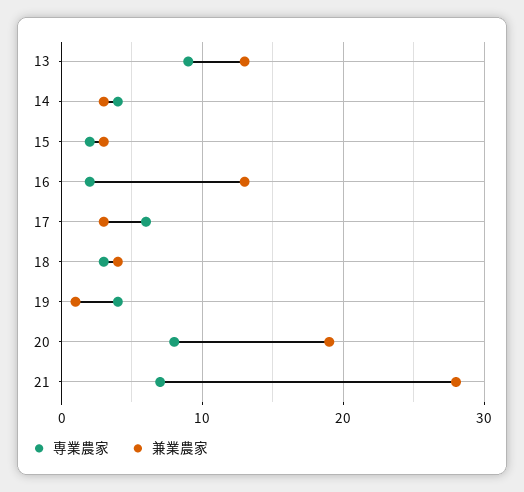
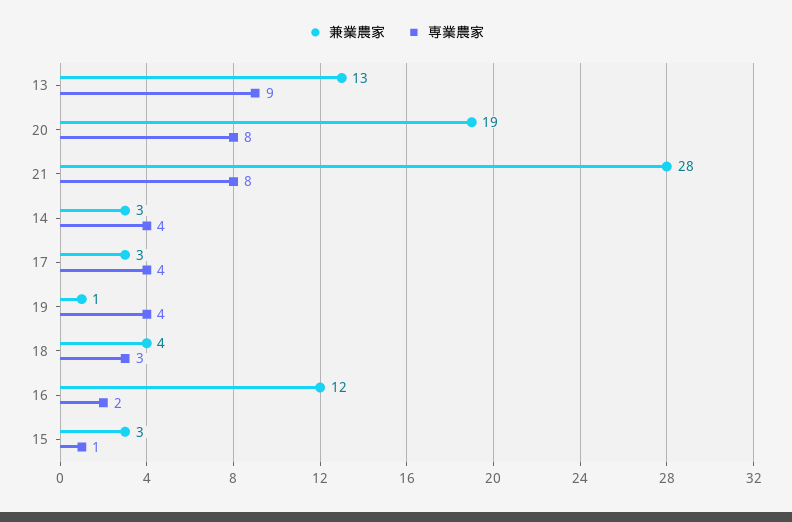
専業農家, 15: 2 -> 1
兼業農家, 16: 13 -> 12
専業農家, 17: 6 -> 4
専業農家, 21: 7 -> 8

